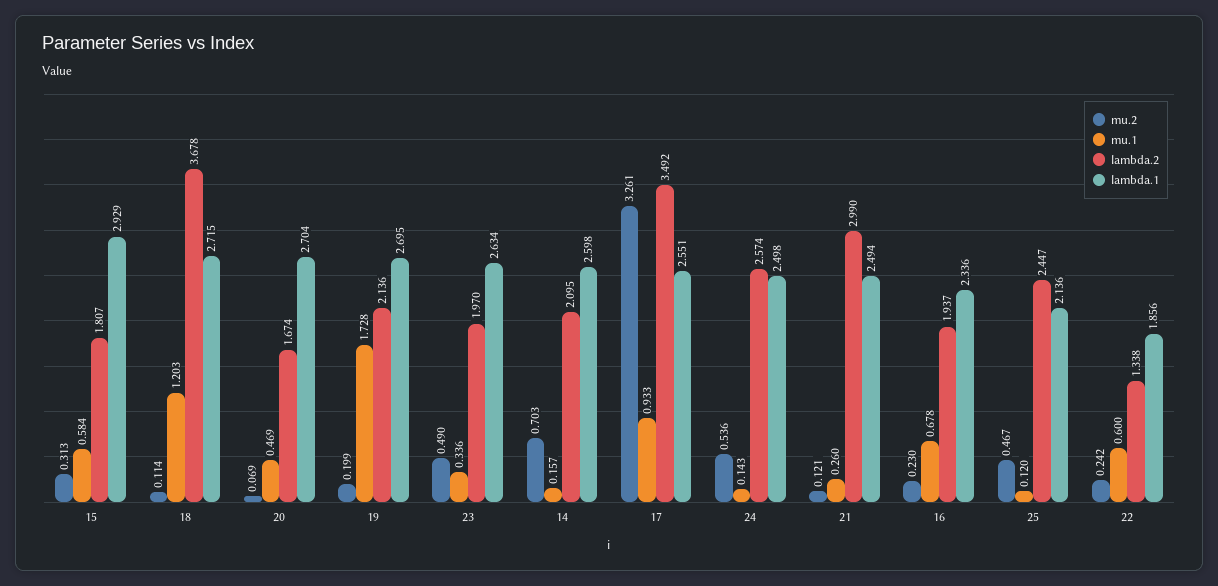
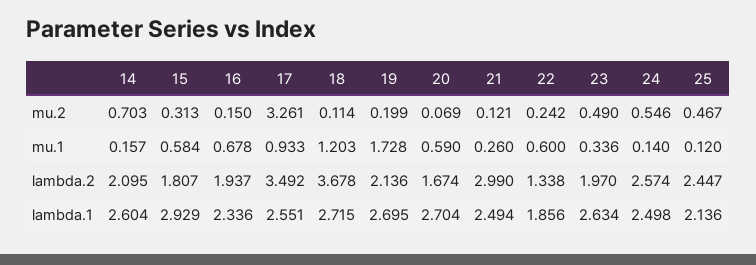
mu.1, 20: 0.469 -> 0.59
lambda.1, 14: 2.598 -> 2.604
mu.2, 24: 0.536 -> 0.546
mu.1, 24: 0.143 -> 0.14
mu.2, 16: 0.23 -> 0.15

